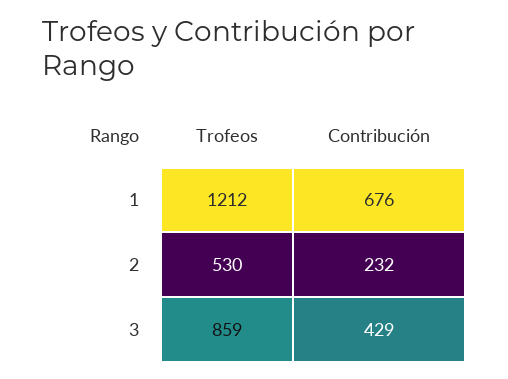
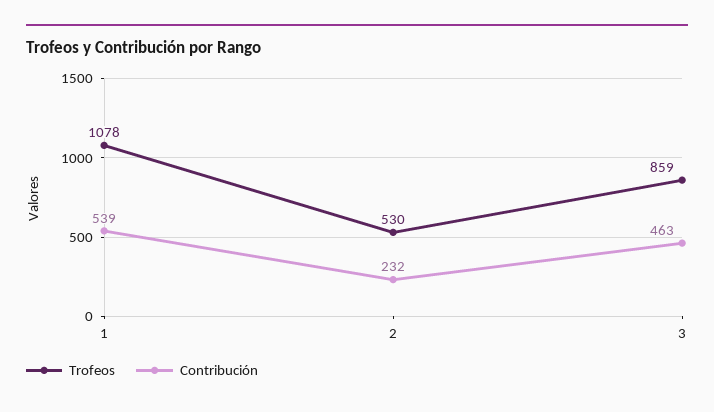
Trofeos, 1: 1212 -> 1078
Contribución, 1: 676 -> 539
Contribución, 3: 429 -> 463

